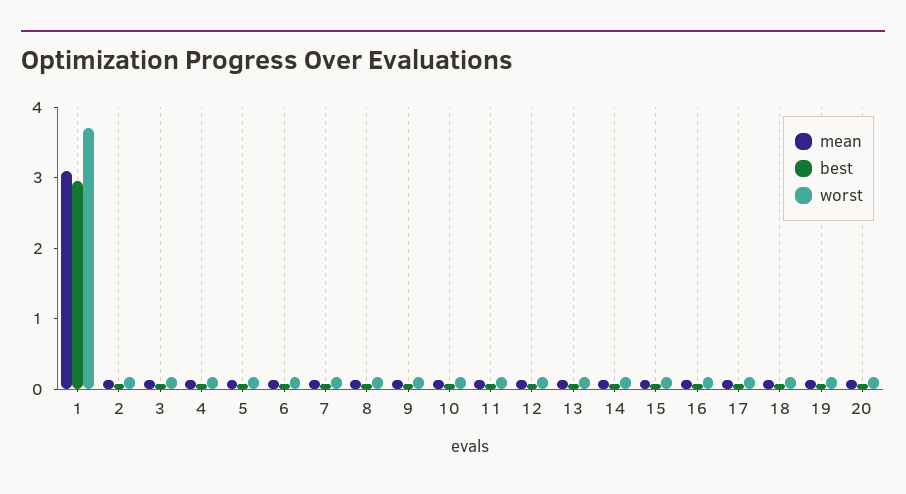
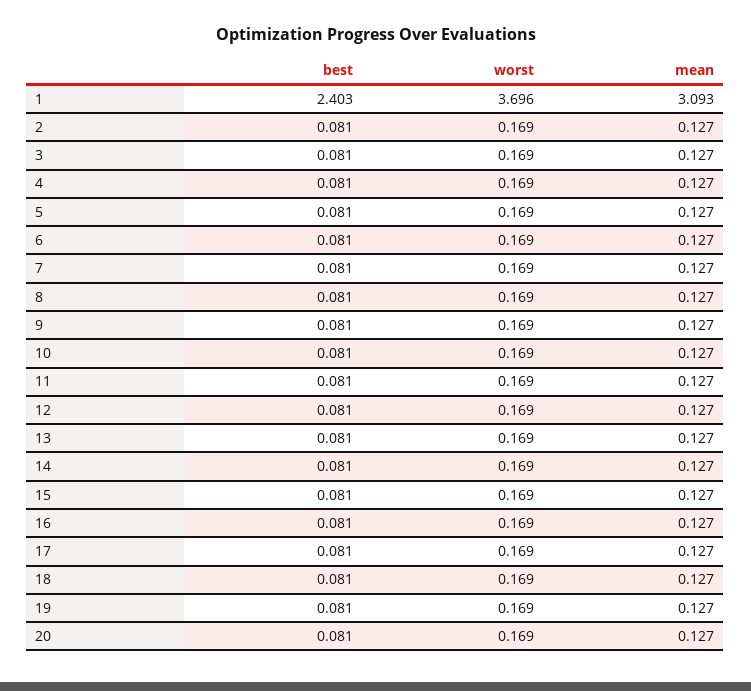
best, 1: 3 -> 2.403

